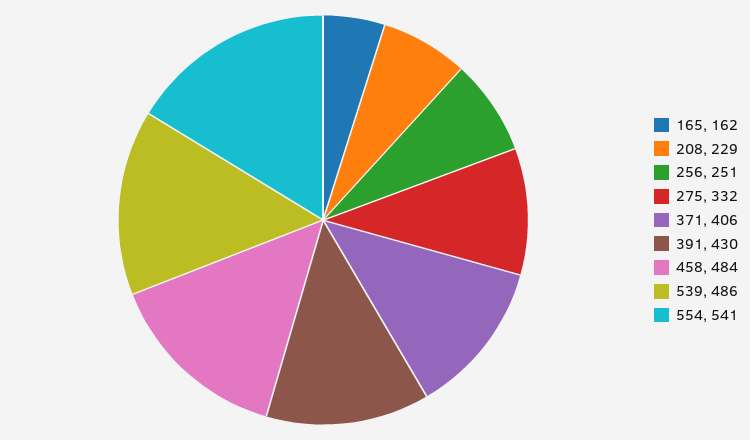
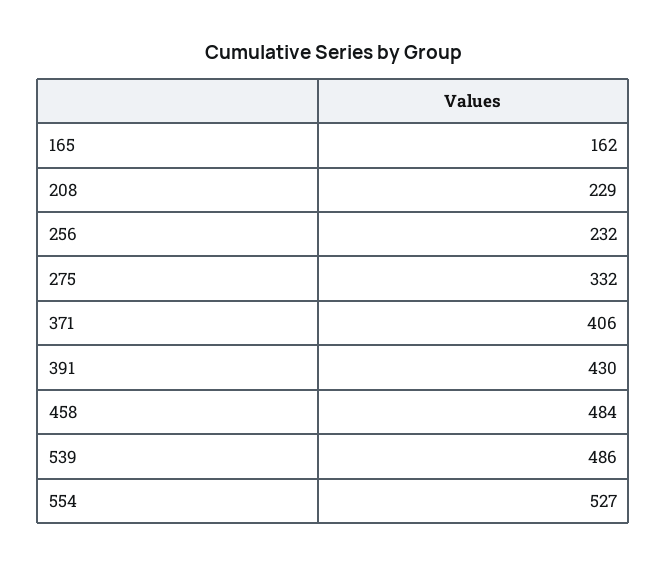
256: 251 -> 232
554: 541 -> 527

